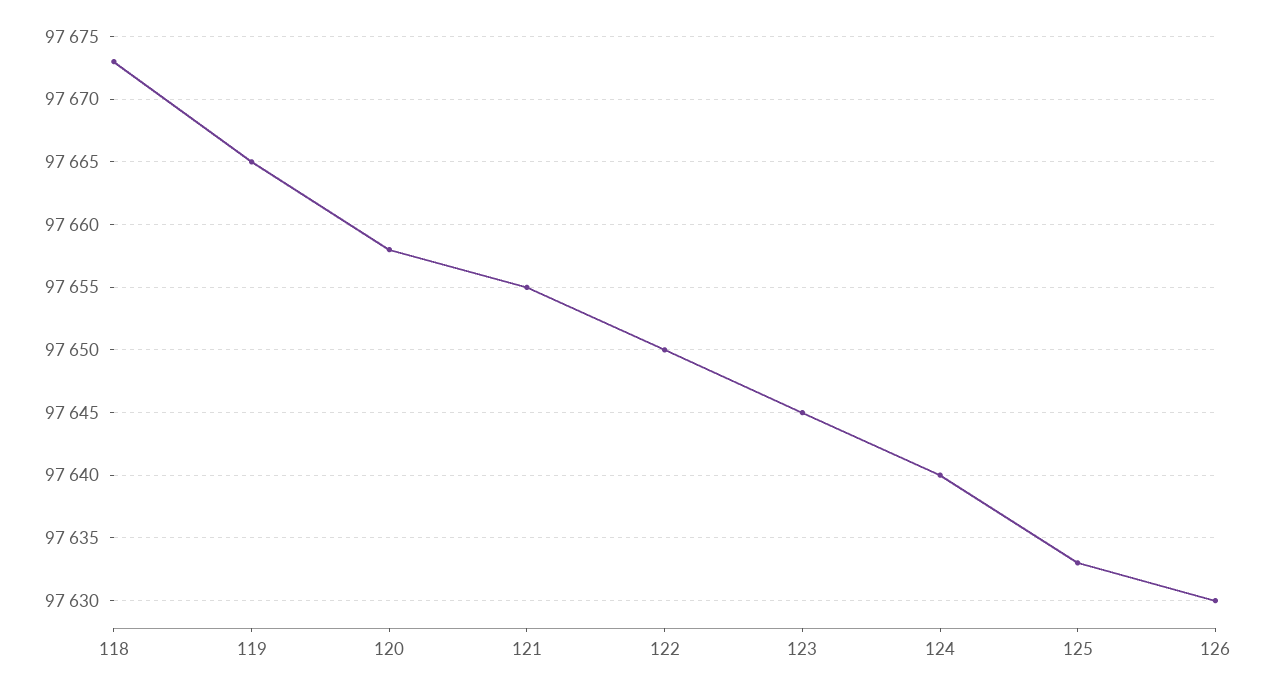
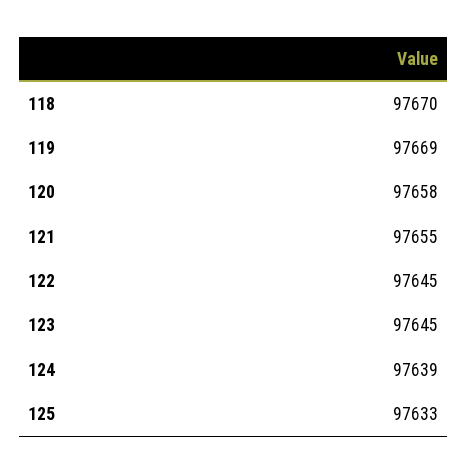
118: 97673 -> 97670
119: 97665 -> 97669
122: 97650 -> 97645
124: 97640 -> 97639
126: 97630 -> none

